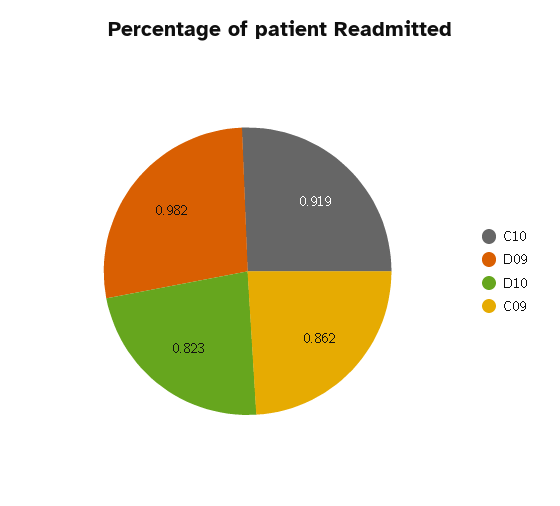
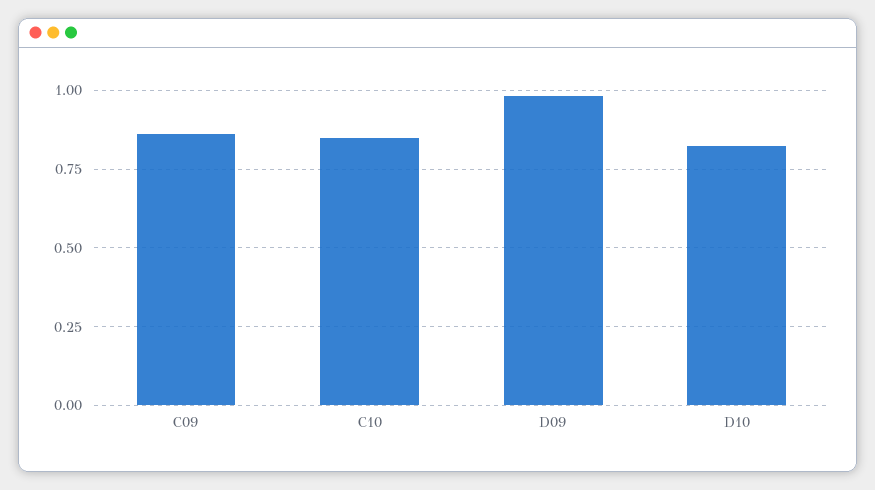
C10: 0.919 -> 0.85

